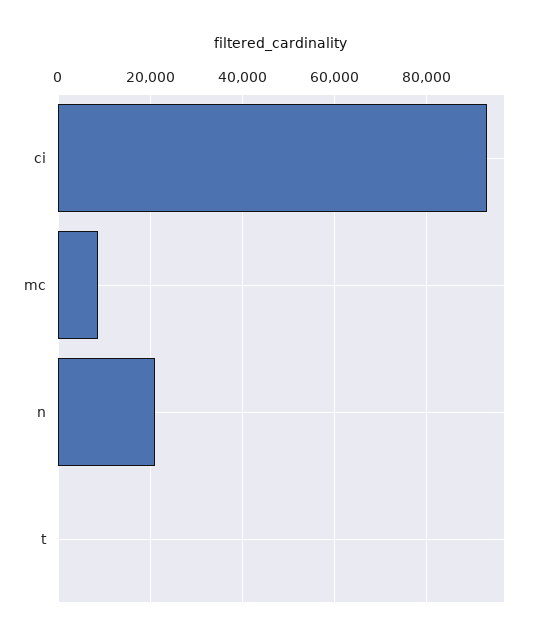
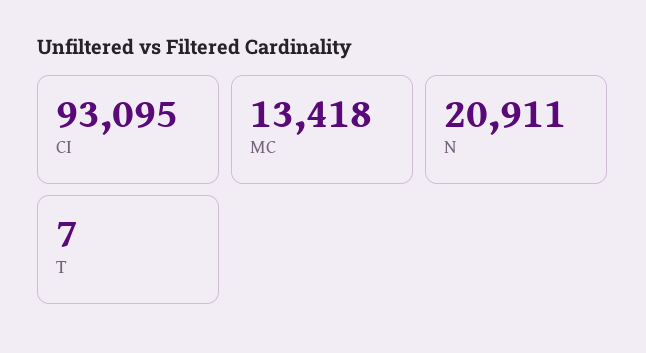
mc: 8000 -> 13418

